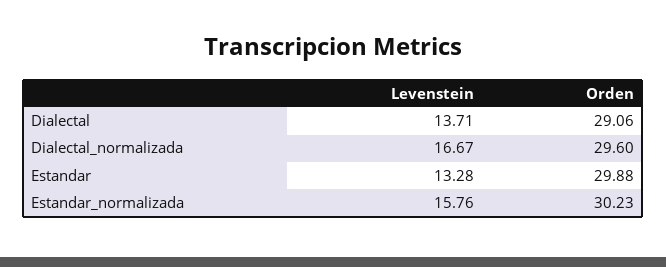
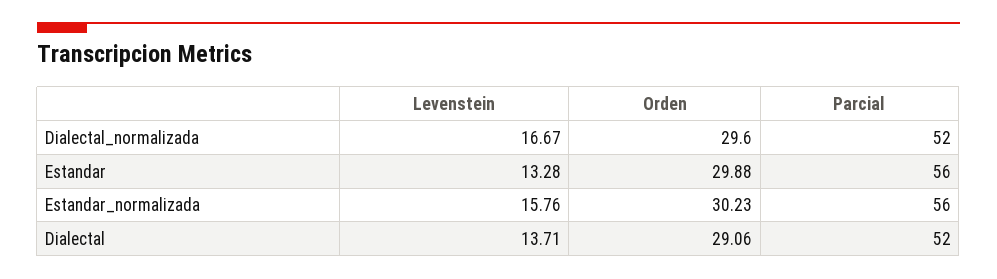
Parcial, Dialectal_normalizada: none -> 52
Parcial, Estandar: none -> 56
Parcial, Estandar_normalizada: none -> 56
Parcial, Dialectal: none -> 52

